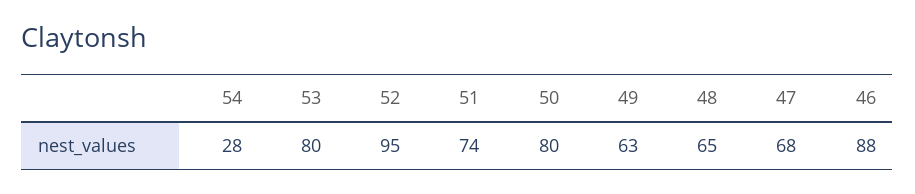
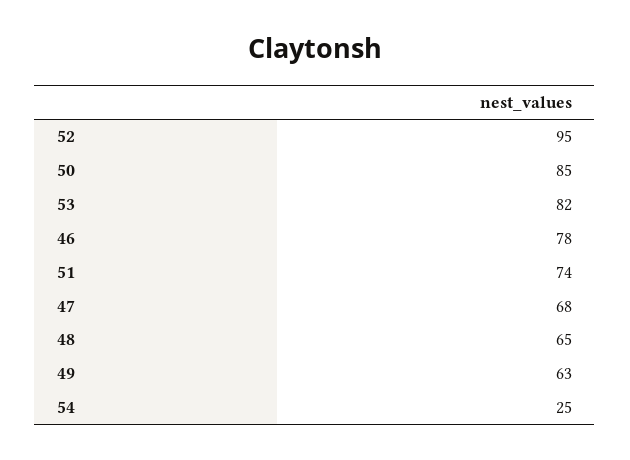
54: 28 -> 25
53: 80 -> 82
50: 80 -> 85
46: 88 -> 78

